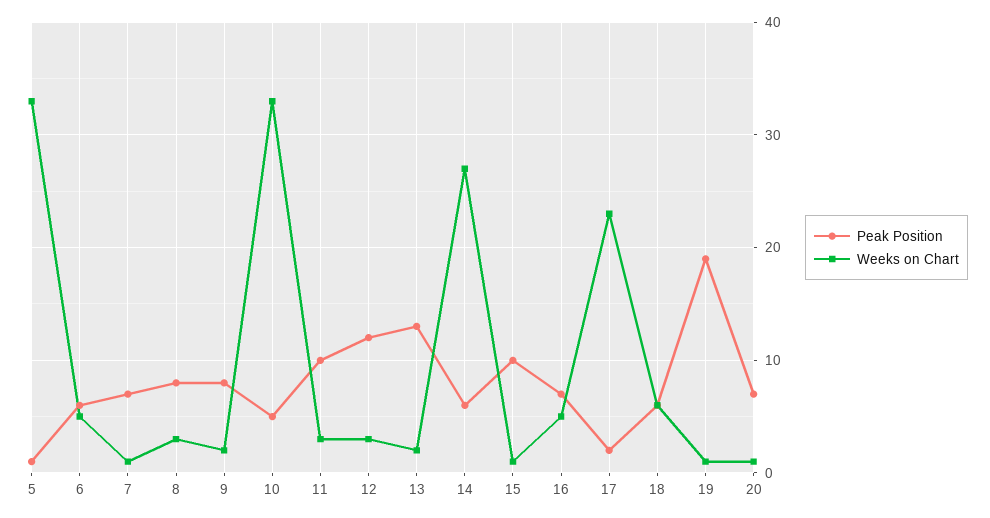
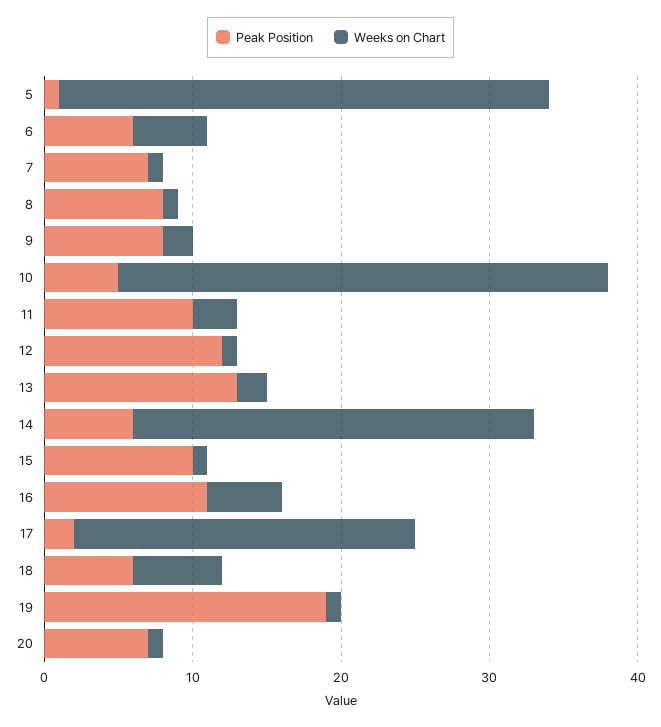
Weeks on Chart, 8: 3 -> 1
Weeks on Chart, 12: 3 -> 1
Peak Position, 16: 7 -> 11

